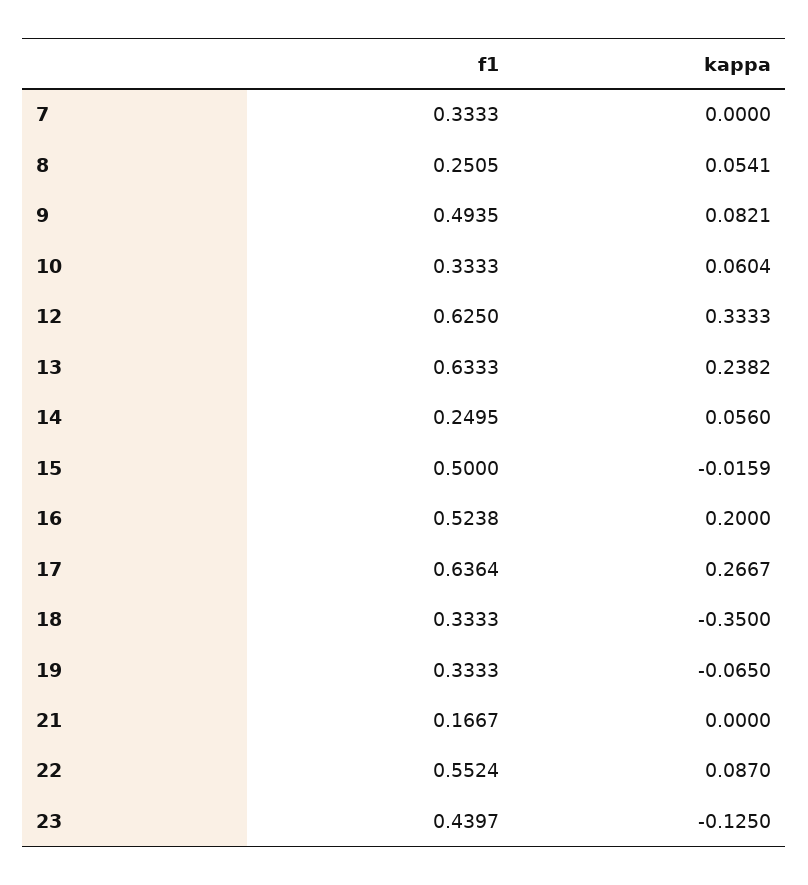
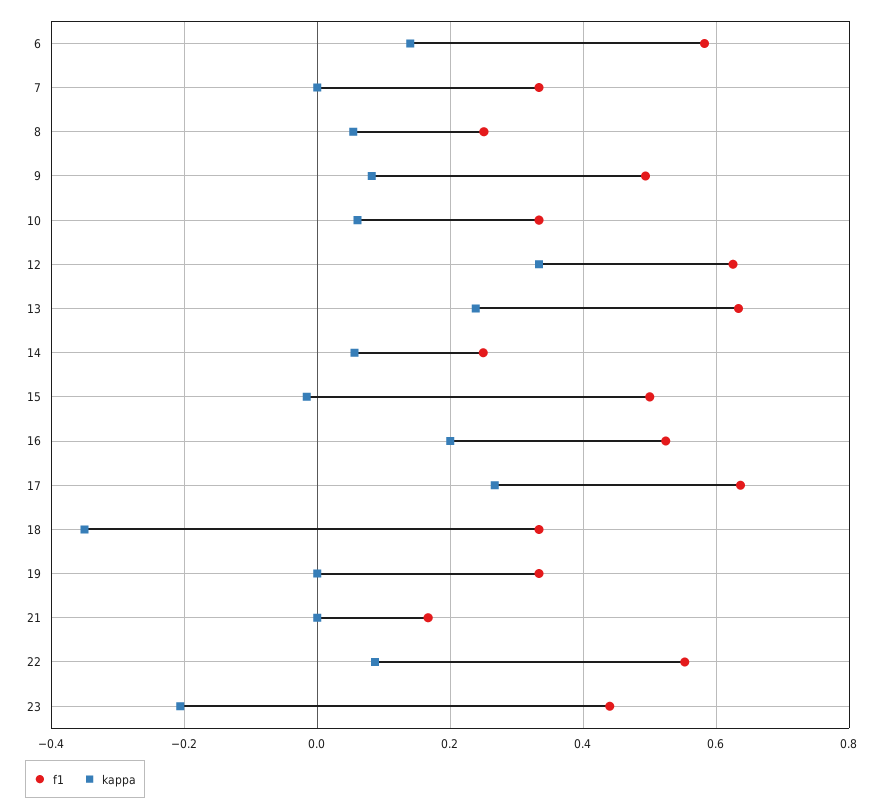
kappa, 19: -0.065 -> 0
kappa, 23: -0.125 -> -0.2
f1, 6: none -> 0.58
kappa, 6: none -> 0.14

